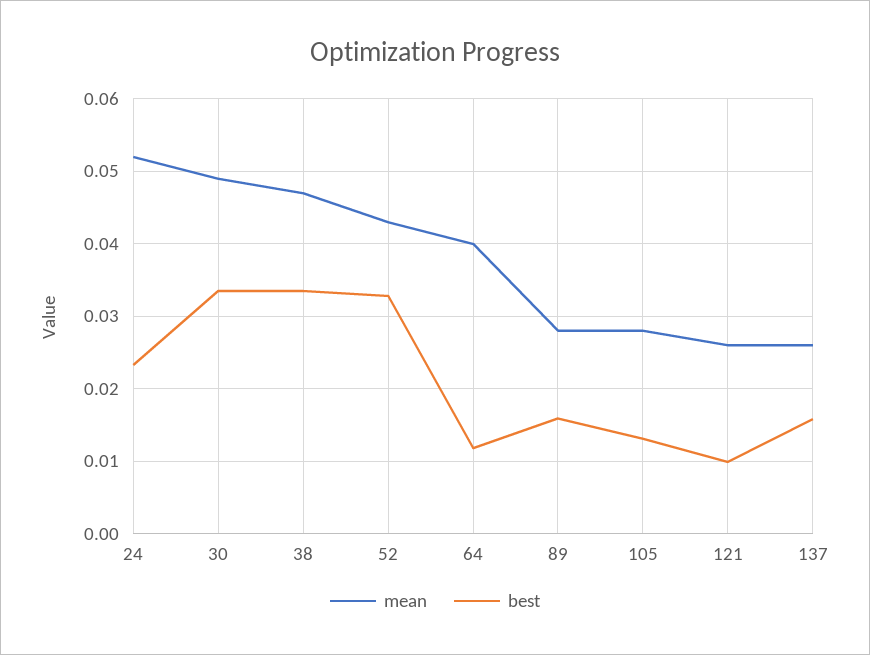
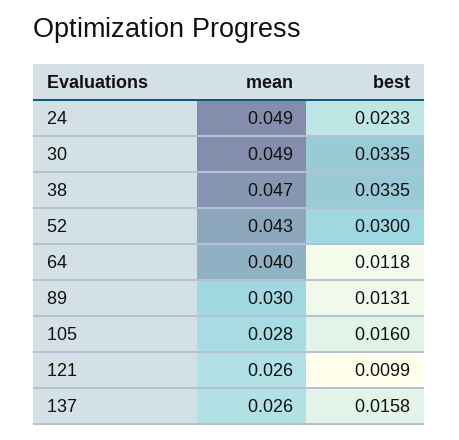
mean, 24: 0.052 -> 0.049
best, 52: 0.033 -> 0.03
mean, 89: 0.028 -> 0.03
best, 89: 0.016 -> 0.0131
best, 105: 0.013 -> 0.016

